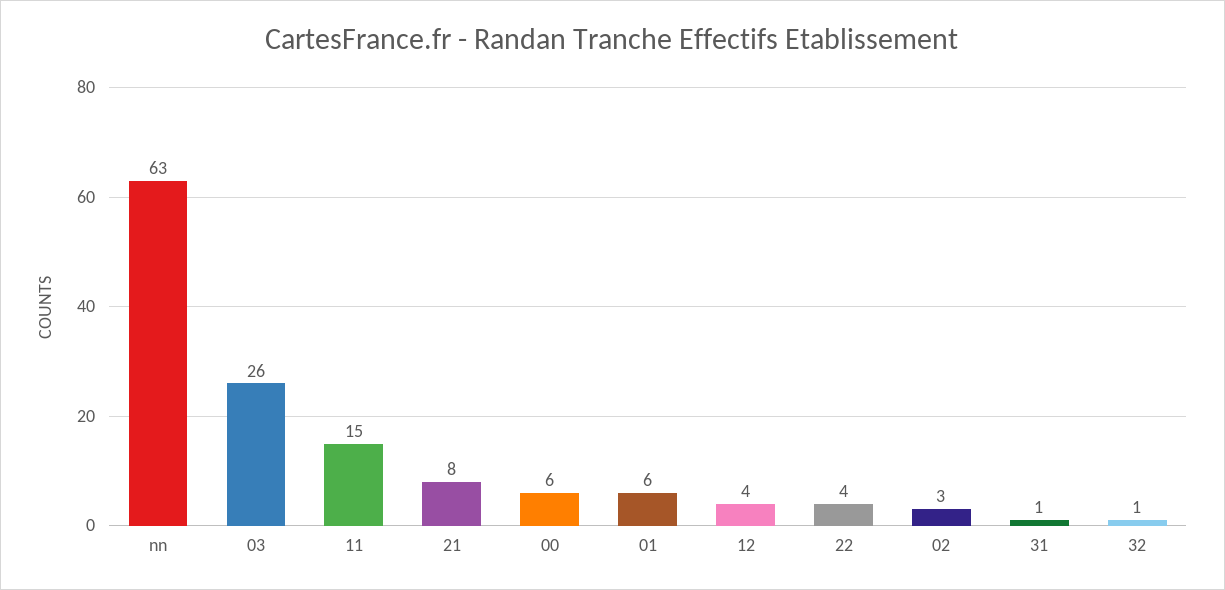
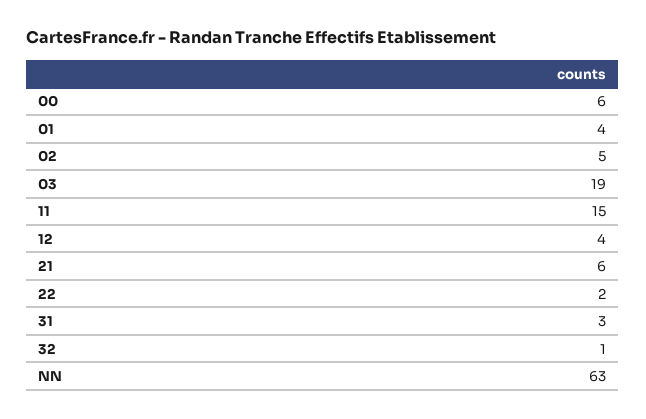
03: 26 -> 19
21: 8 -> 6
01: 6 -> 4
22: 4 -> 2
02: 3 -> 5
31: 1 -> 3

